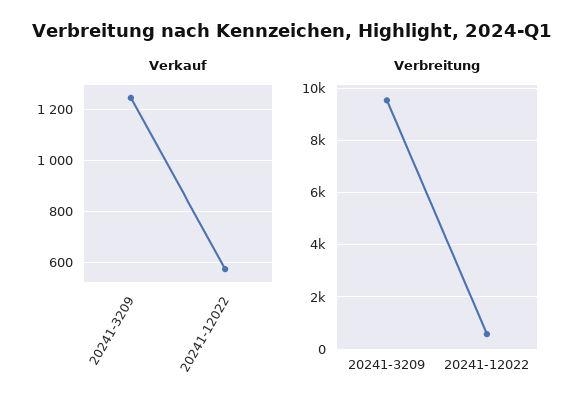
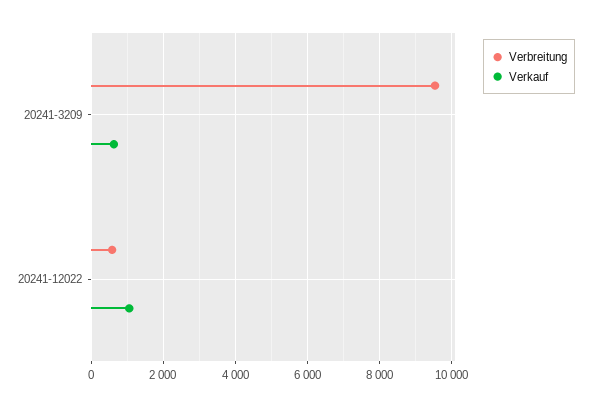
Verkauf, 20241-3209: 1250 -> 600
Verkauf, 20241-12022: 575 -> 1000

